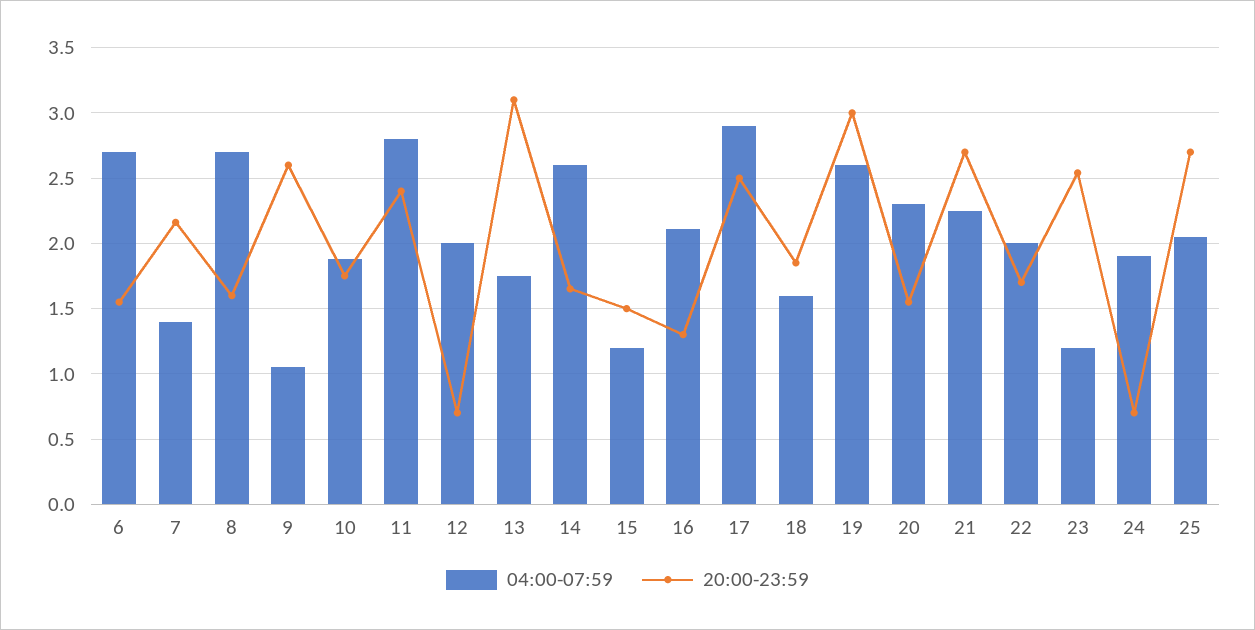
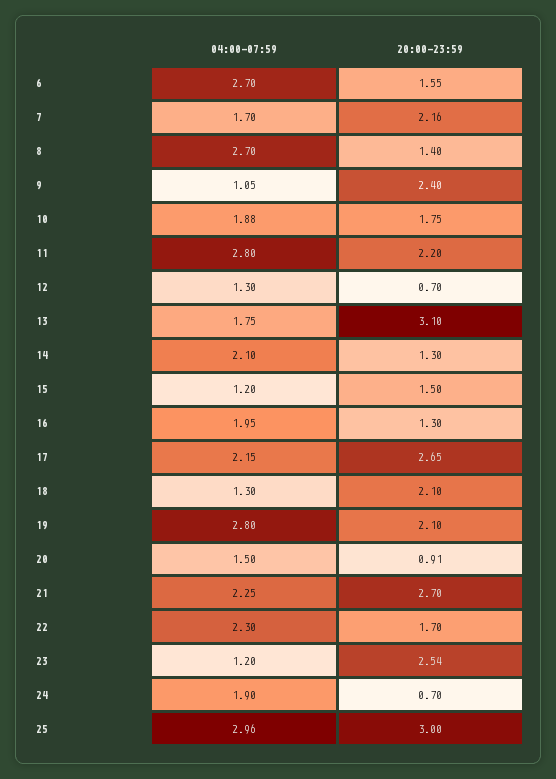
04:00-07:59, 7: 1.4 -> 1.7
20:00-23:59, 8: 1.6 -> 1.4
20:00-23:59, 9: 2.6 -> 2.4
20:00-23:59, 11: 2.4 -> 2.2
04:00-07:59, 12: 2 -> 1.3
04:00-07:59, 14: 2.6 -> 2.1
20:00-23:59, 14: 1.65 -> 1.3
04:00-07:59, 16: 2.1 -> 1.95
04:00-07:59, 17: 2.9 -> 2.15
20:00-23:59, 17: 2.5 -> 2.65
04:00-07:59, 18: 1.6 -> 1.3
20:00-23:59, 18: 1.85 -> 2.1
04:00-07:59, 19: 2.6 -> 2.8
20:00-23:59, 19: 3 -> 2.1
04:00-07:59, 20: 2.3 -> 1.5
20:00-23:59, 20: 1.55 -> 0.91
04:00-07:59, 22: 2 -> 2.3
04:00-07:59, 25: 2.05 -> 2.96
20:00-23:59, 25: 2.7 -> 3

